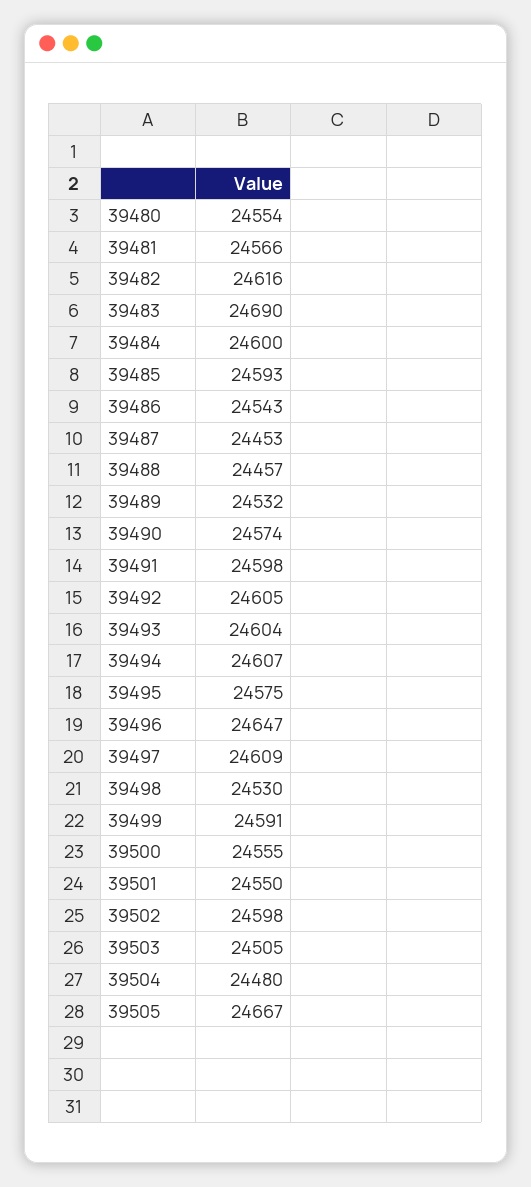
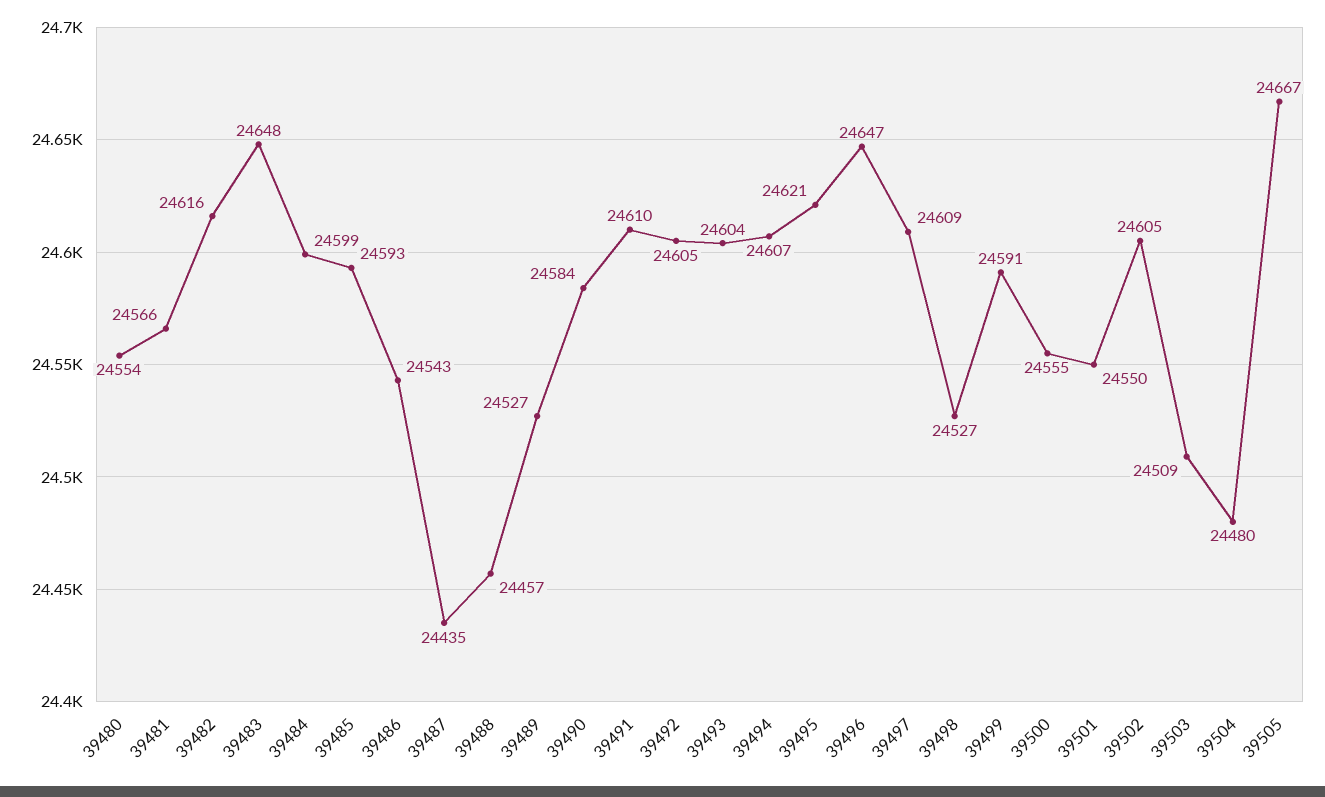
39483: 24690 -> 24648
39484: 24600 -> 24599
39487: 24453 -> 24435
39489: 24532 -> 24527
39490: 24574 -> 24584
39491: 24598 -> 24610
39495: 24575 -> 24621
39498: 24530 -> 24527
39502: 24598 -> 24605
39503: 24505 -> 24509

